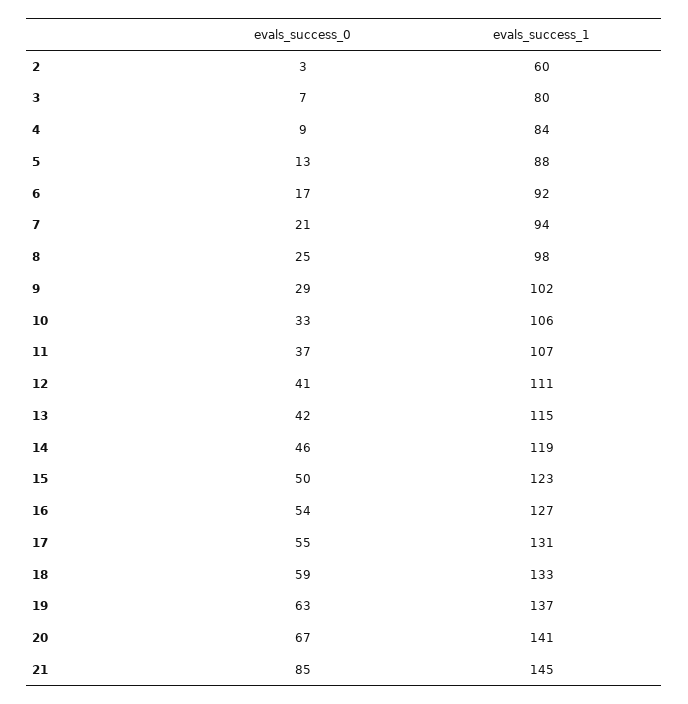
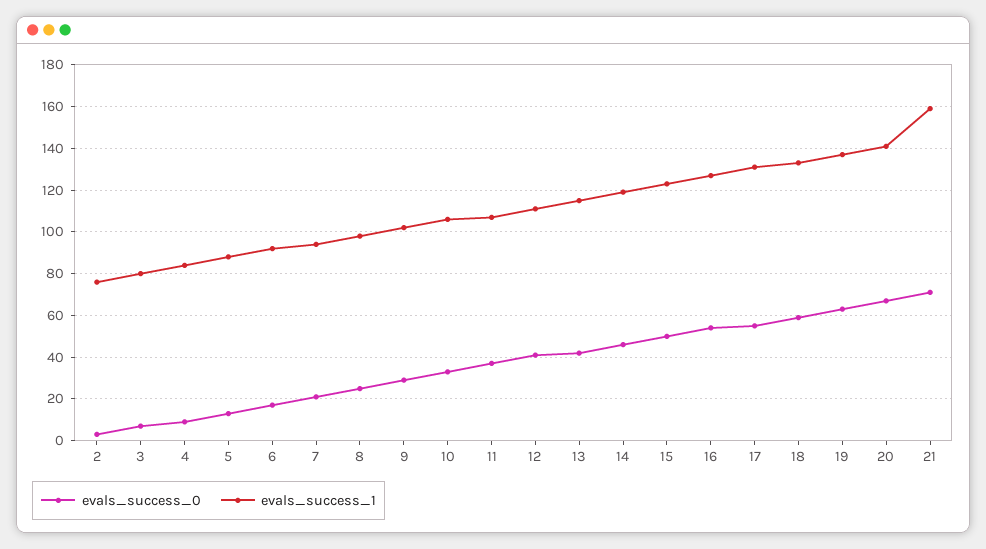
evals_success_1, 2: 60 -> 75
evals_success_0, 21: 85 -> 70
evals_success_1, 21: 145 -> 160

